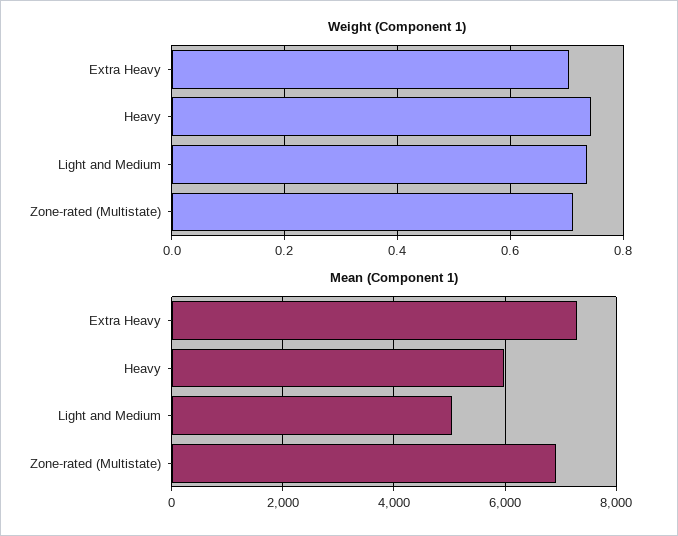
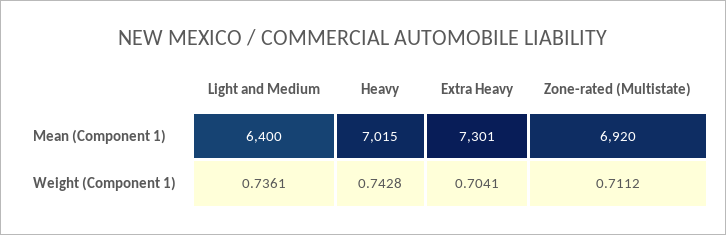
Mean (Component 1), Heavy: 6000 -> 7015
Mean (Component 1), Light and Medium: 5000 -> 6400

